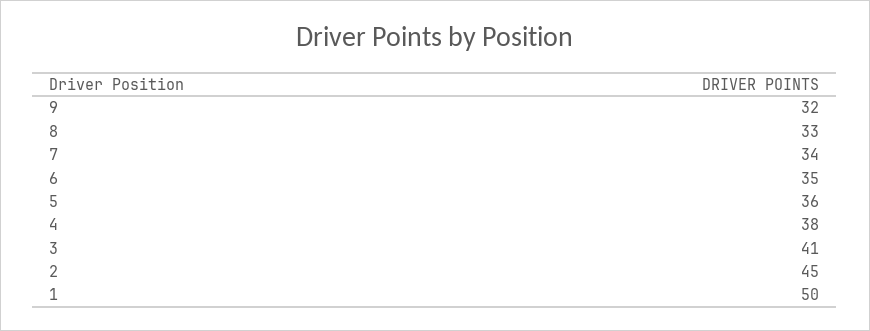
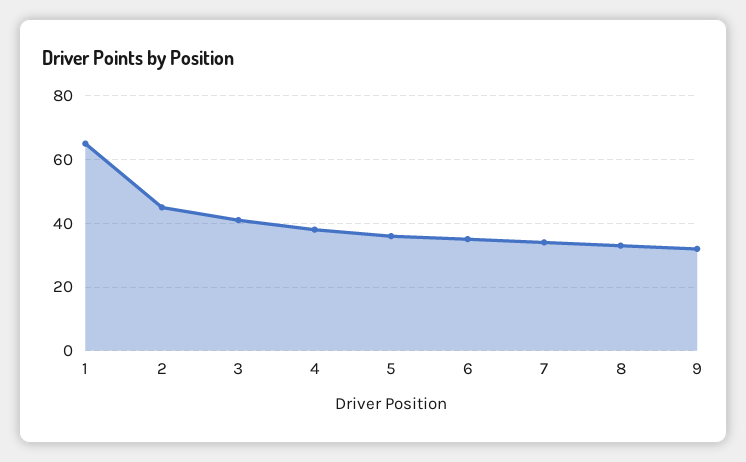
1: 50 -> 65

